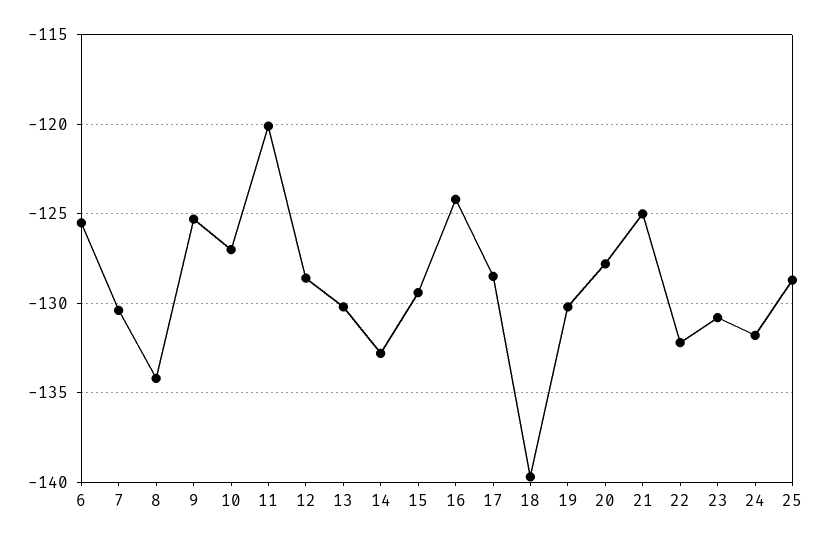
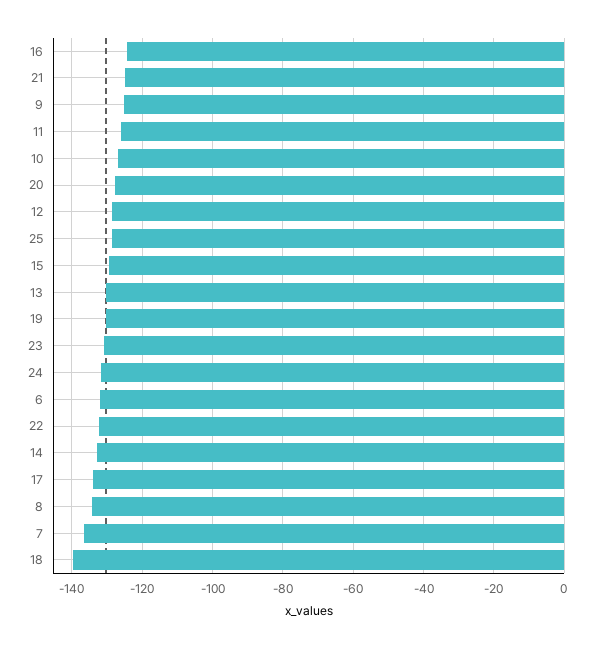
6: -125.5 -> -132
7: -130.5 -> -136
11: -120 -> -126
17: -128.5 -> -134

